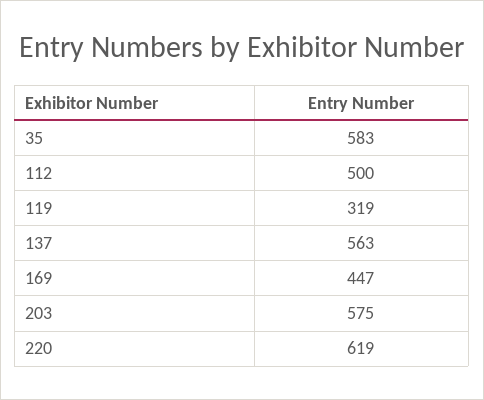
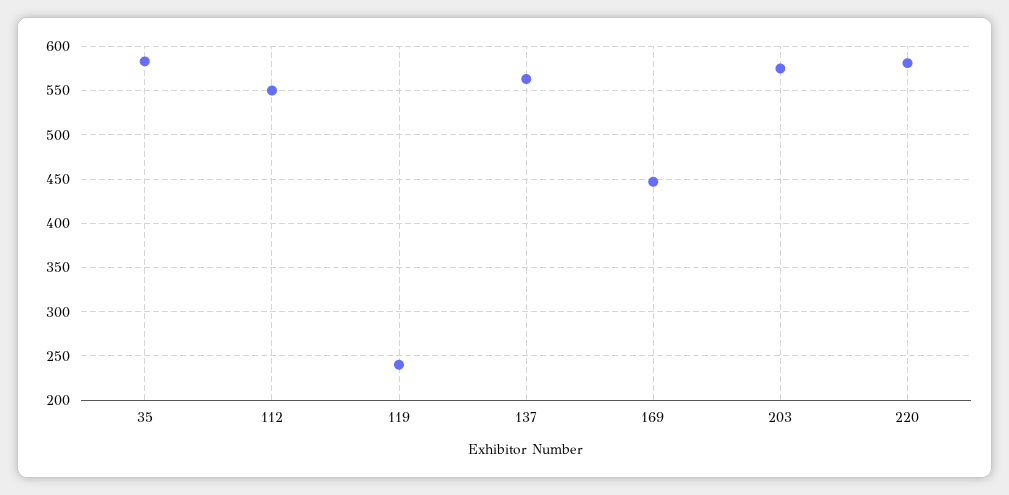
112: 500 -> 550
119: 319 -> 240
220: 619 -> 580

